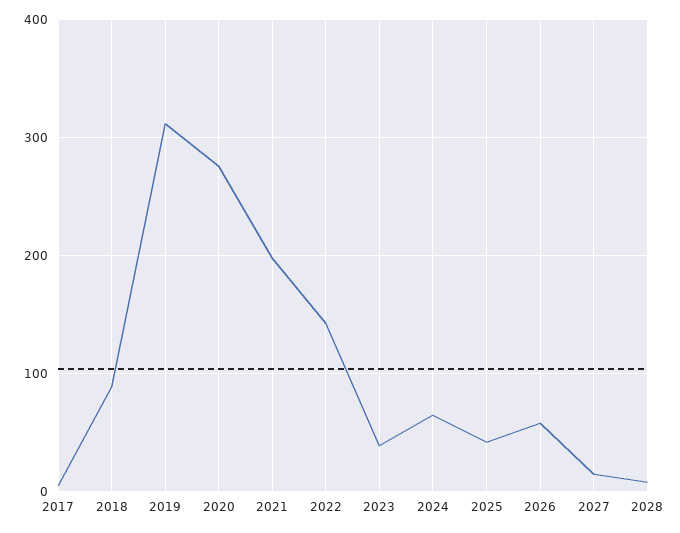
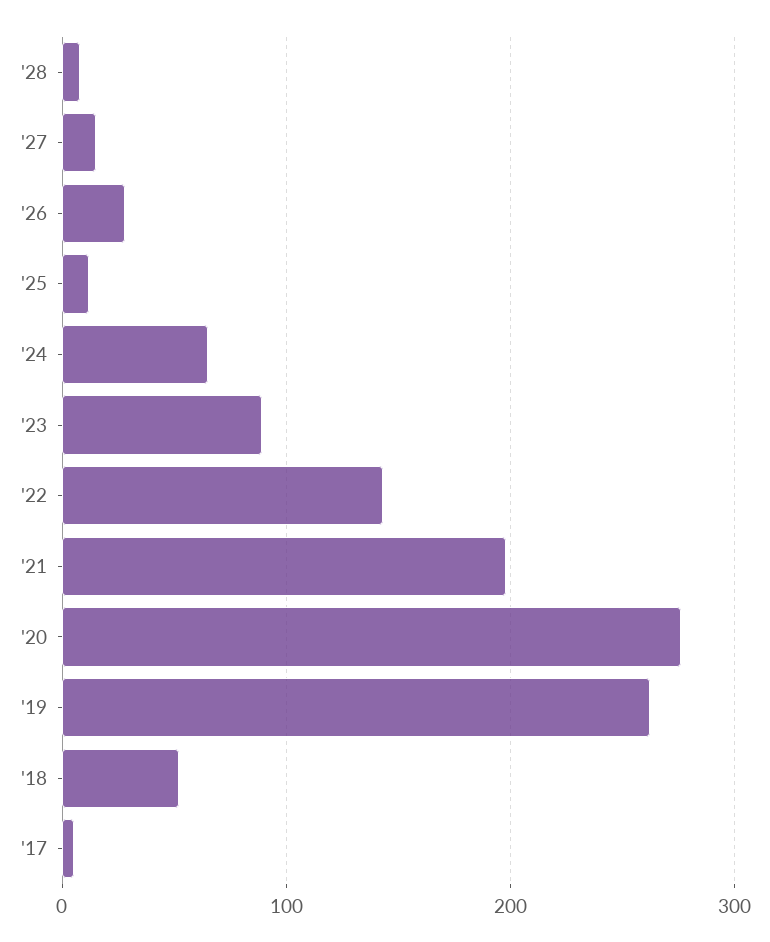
2018: 90 -> 50
2019: 310 -> 260
2023: 40 -> 90
2025: 40 -> 10
2026: 60 -> 30

